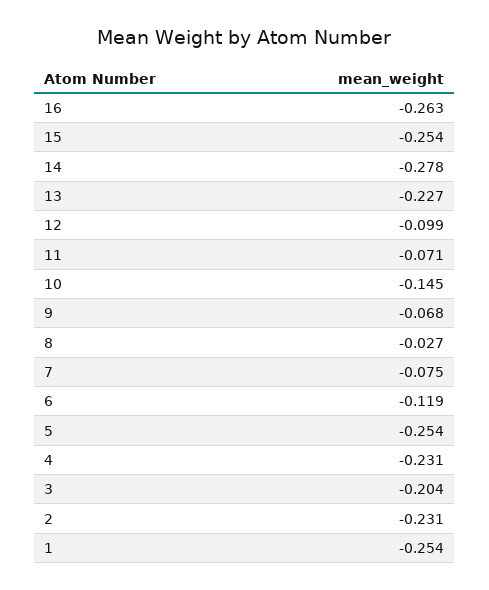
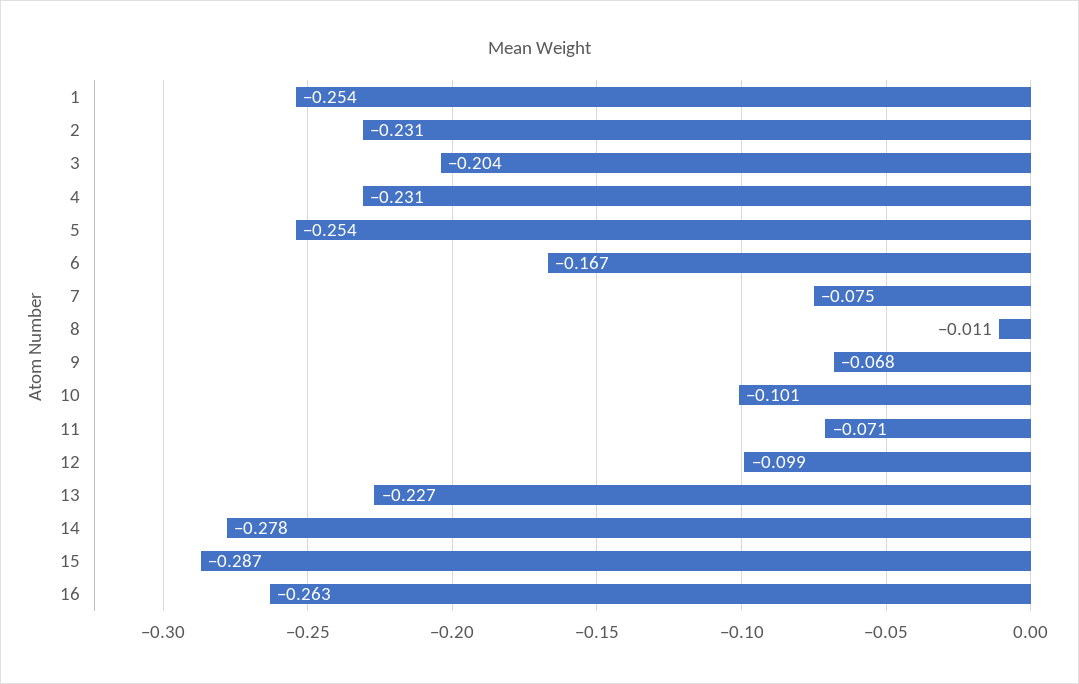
15: -0.254 -> -0.287
10: -0.145 -> -0.101
8: -0.027 -> -0.011
6: -0.119 -> -0.167

